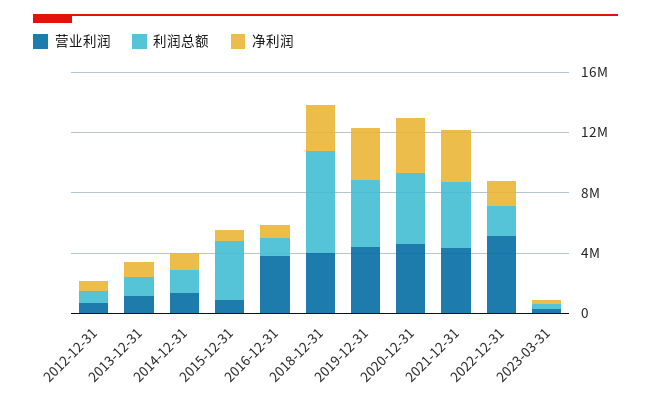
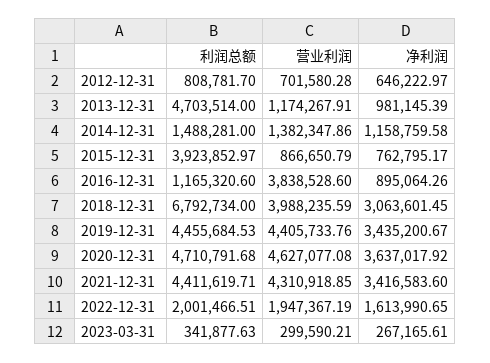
利润总额, 2013-12-31: 1000000 -> 4703514
营业利润, 2022-12-31: 5000000 -> 1947367.19

